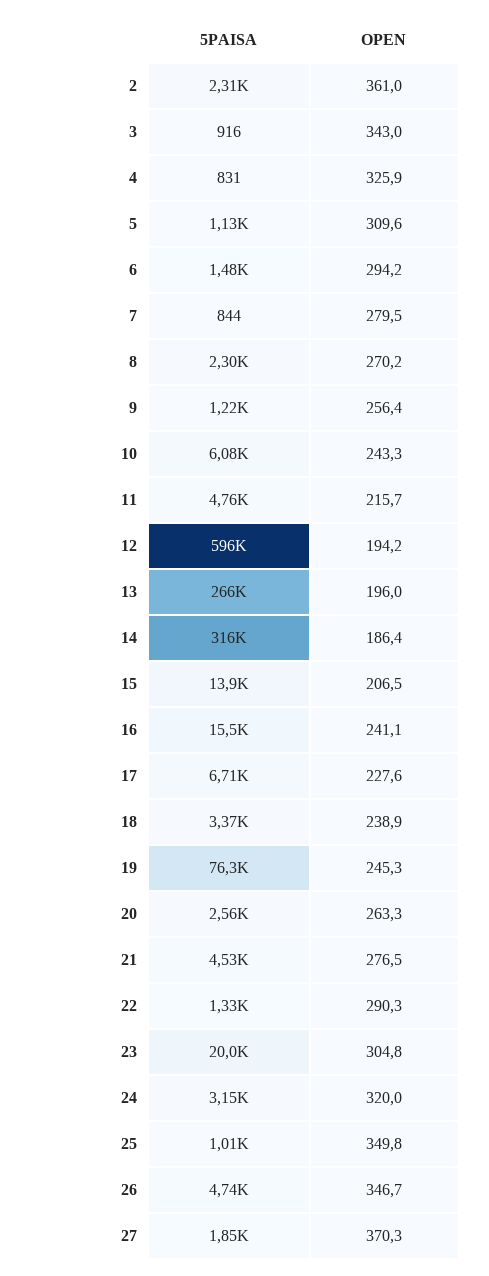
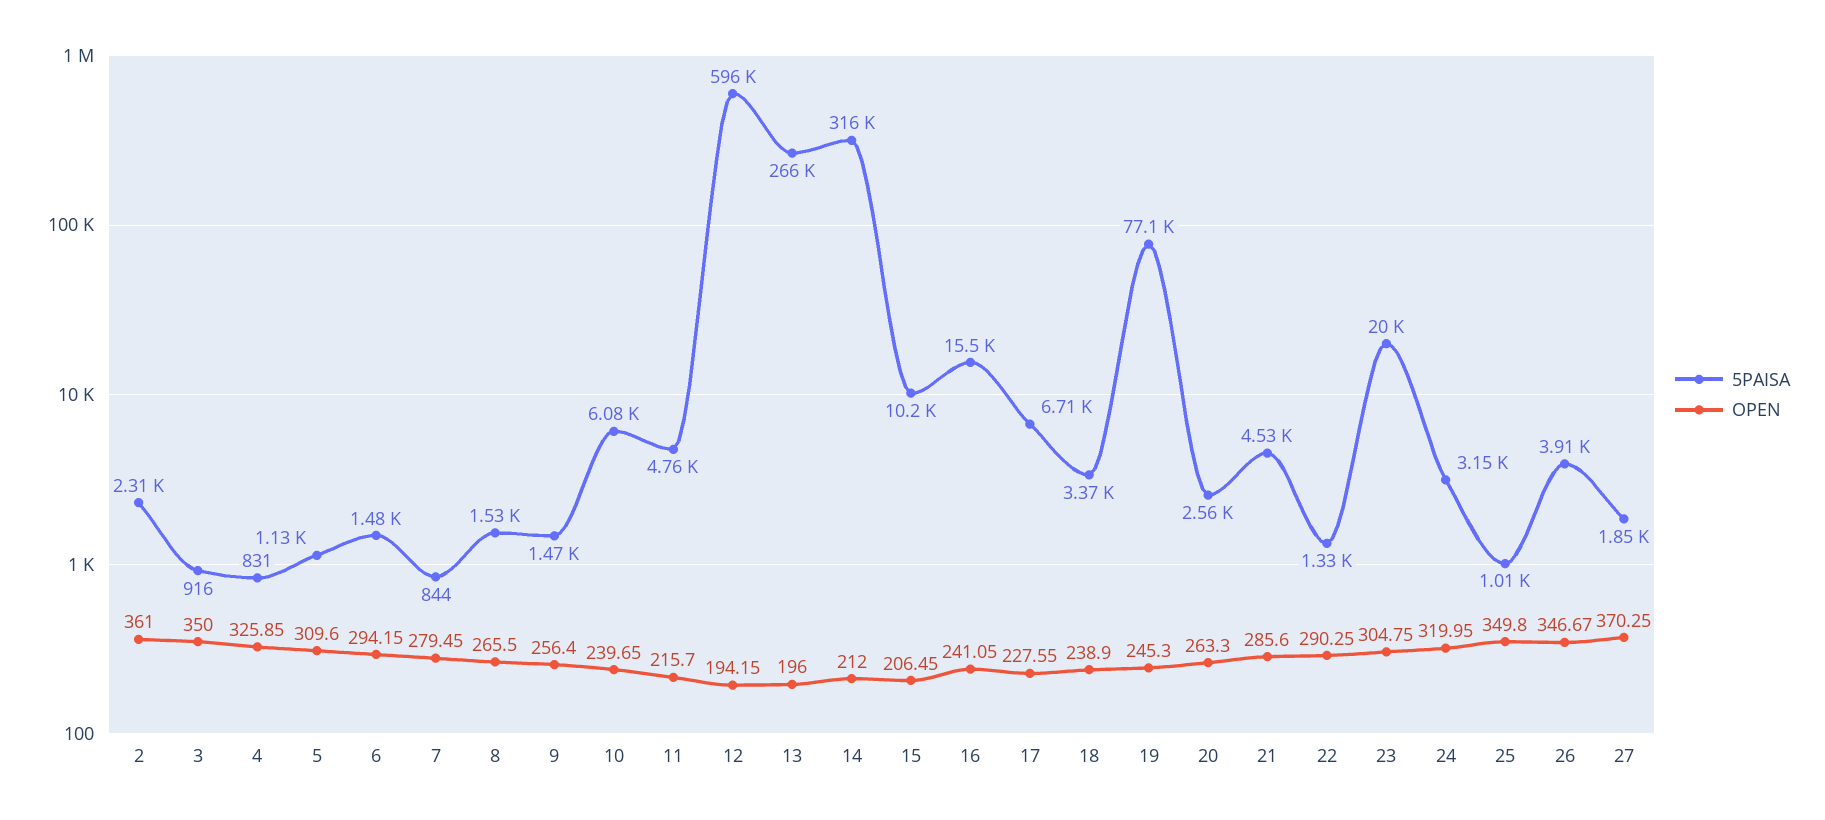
OPEN, 3: 343 -> 350
5PAISA, 8: 2300 -> 1530
OPEN, 8: 270.2 -> 265.5
5PAISA, 9: 1220 -> 1470
OPEN, 10: 243.3 -> 239.65
OPEN, 14: 186.4 -> 212
5PAISA, 15: 13900 -> 10200
5PAISA, 19: 76300 -> 77100
OPEN, 21: 276.5 -> 285.6
5PAISA, 26: 4740 -> 3910

